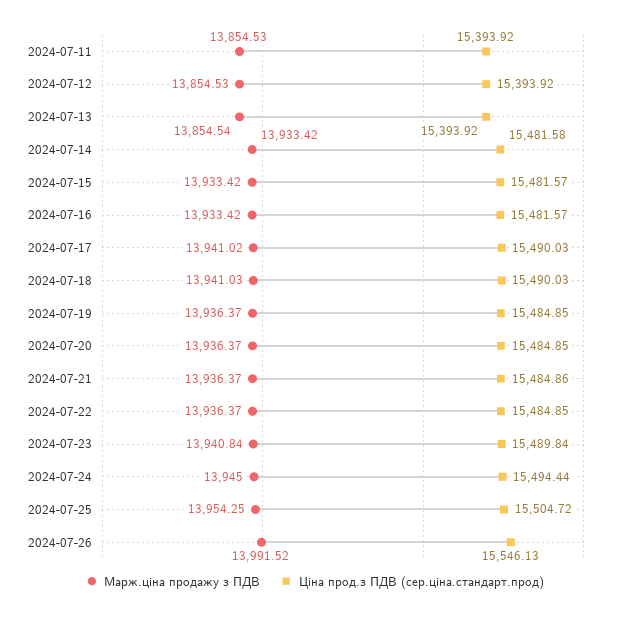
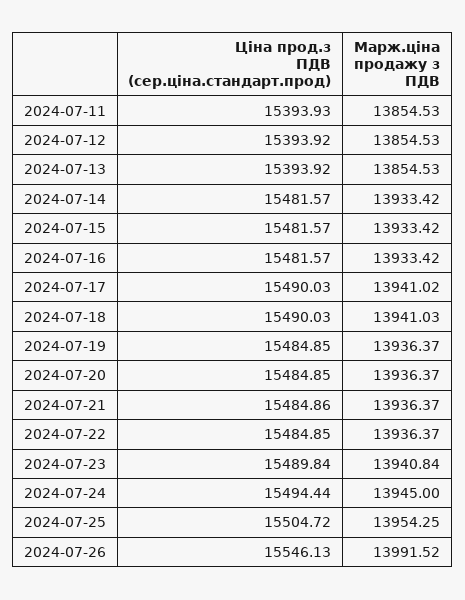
Ціна прод.з ПДВ (сер.ціна.стандарт.прод), 2024-07-11: 15393.92 -> 15393.93
Марж.ціна продажу з ПДВ, 2024-07-13: 13854.54 -> 13854.53
Ціна прод.з ПДВ (сер.ціна.стандарт.прод), 2024-07-14: 15481.58 -> 15481.57

